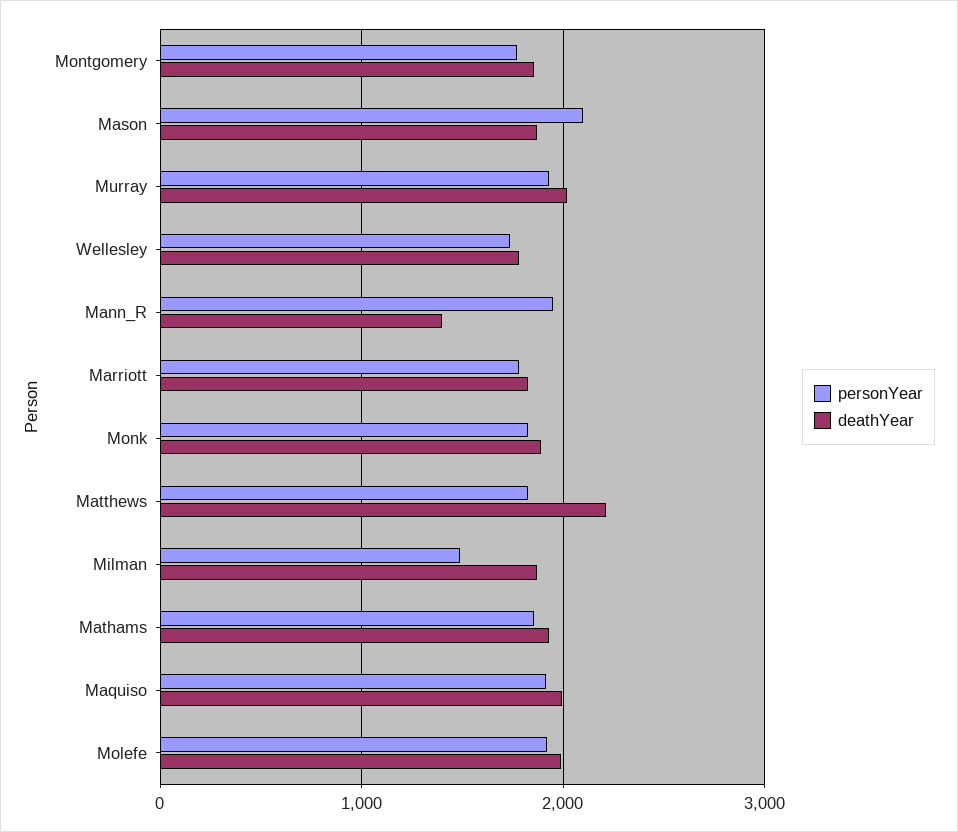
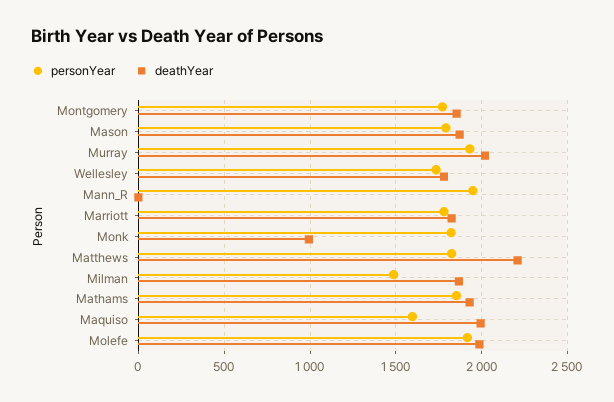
personYear, Mason: 2100 -> 1800
deathYear, Mann_R: 1400 -> 0
deathYear, Monk: 1900 -> 1000
personYear, Maquiso: 1900 -> 1600

